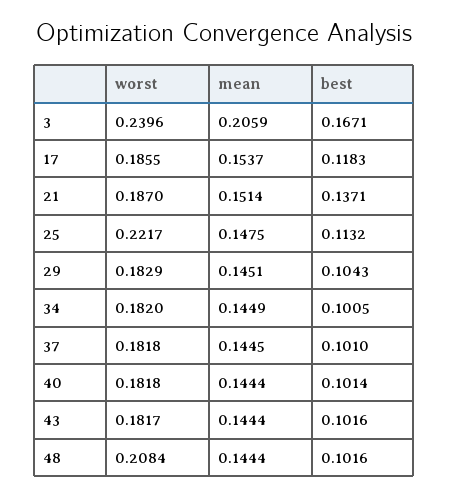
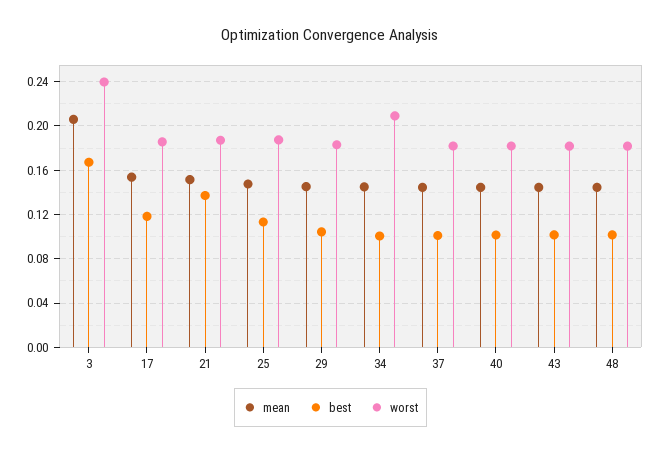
worst, 25: 0.2217 -> 0.19
worst, 34: 0.182 -> 0.21
worst, 48: 0.2084 -> 0.18

